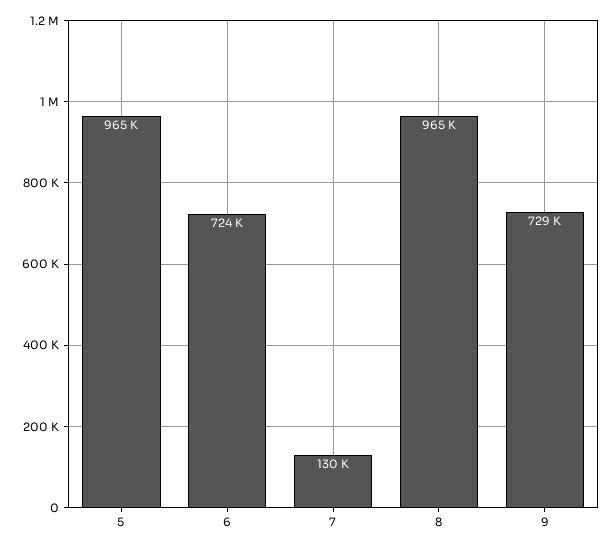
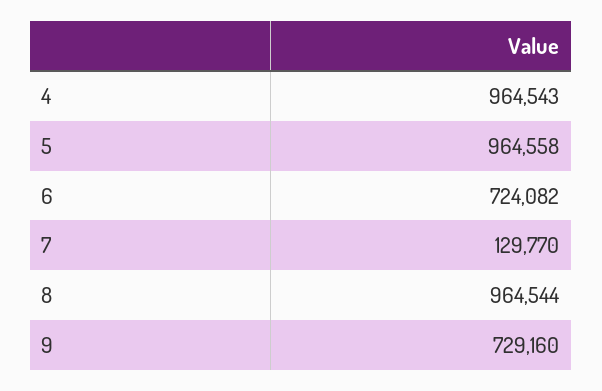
4: none -> 964543

